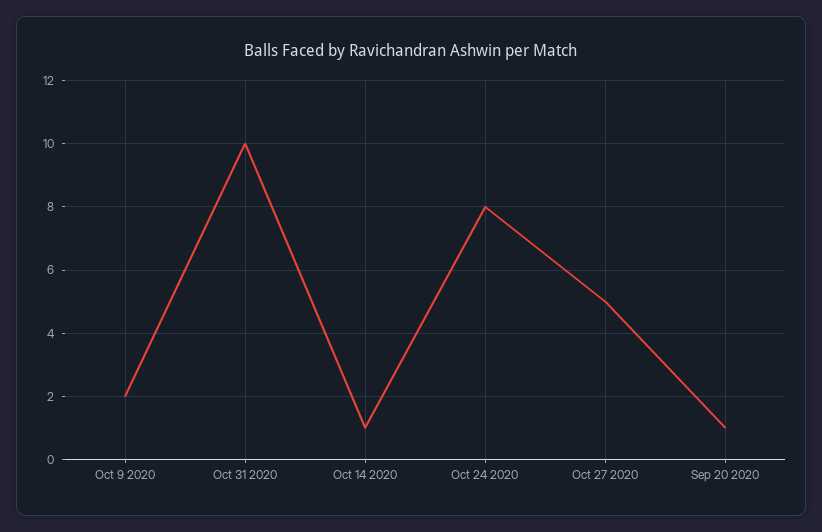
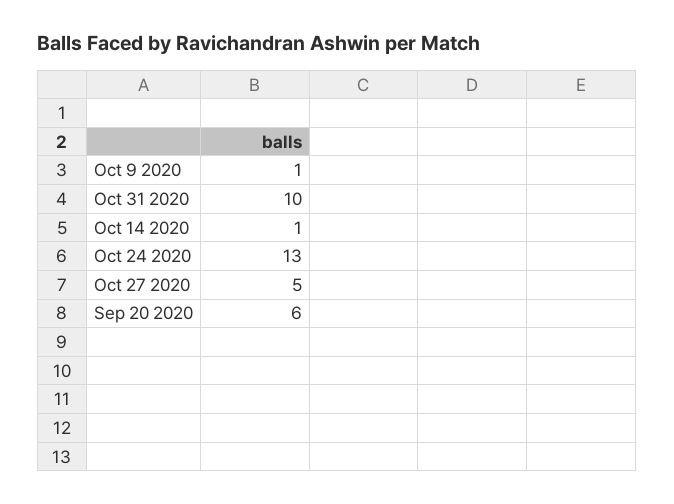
Oct 9 2020: 2 -> 1
Oct 24 2020: 8 -> 13
Sep 20 2020: 1 -> 6

